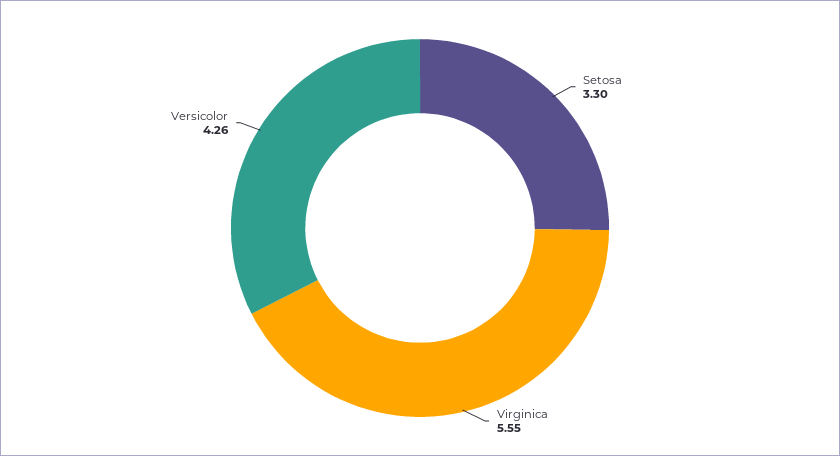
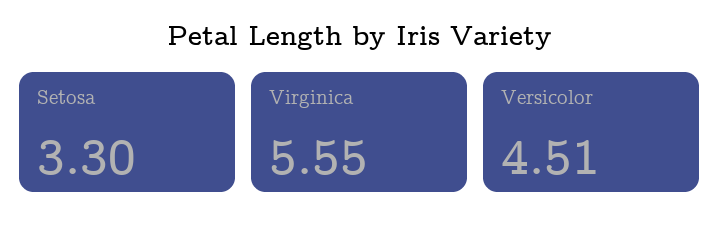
Versicolor: 4.26 -> 4.51

